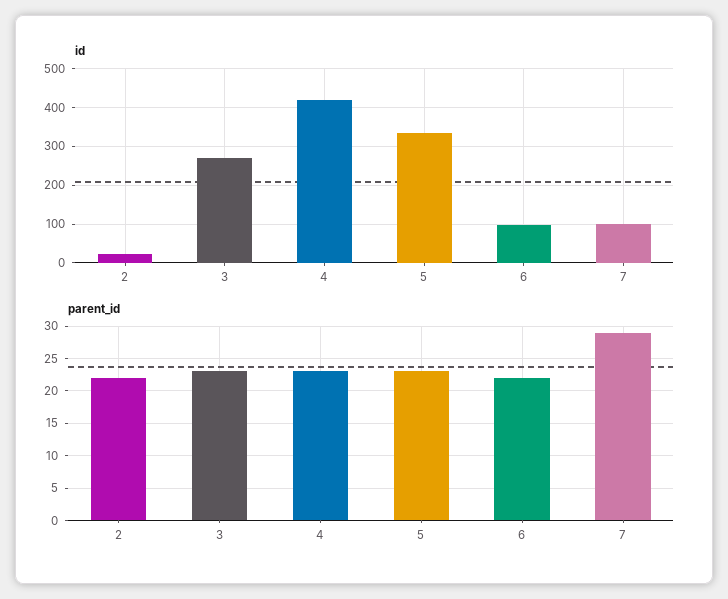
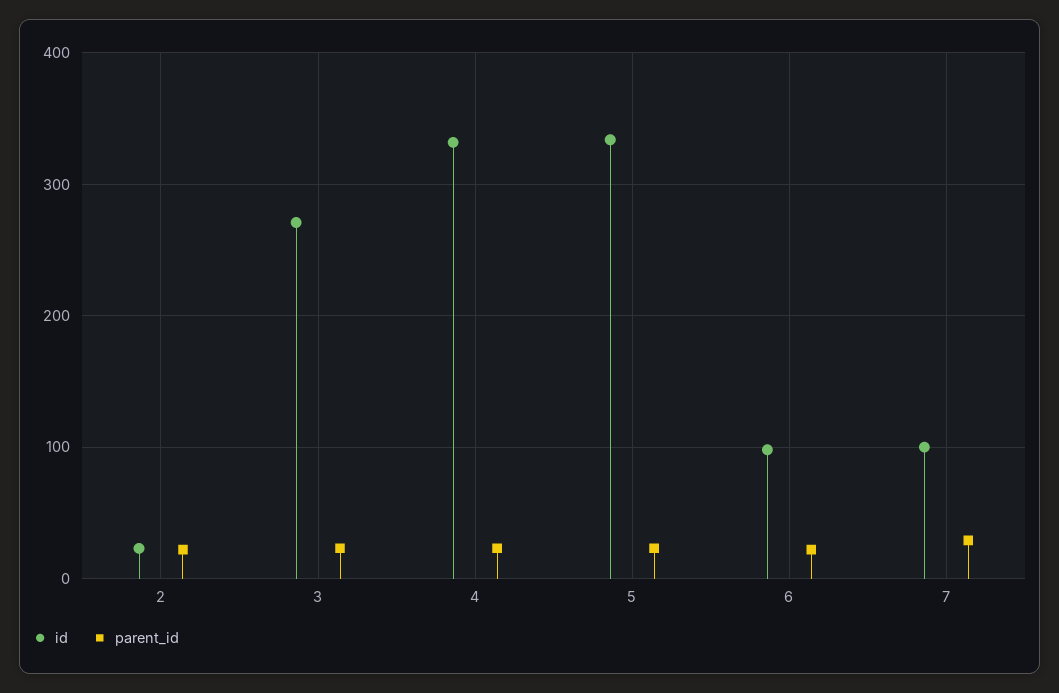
id, 4: 420 -> 330

